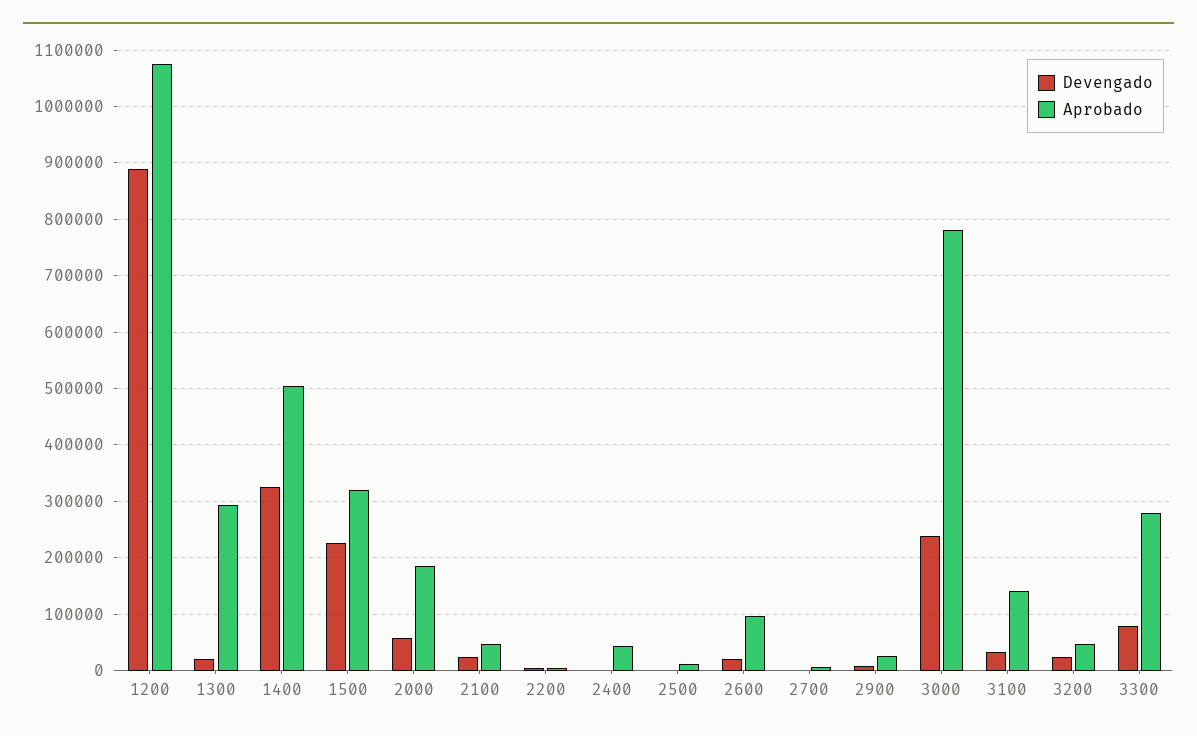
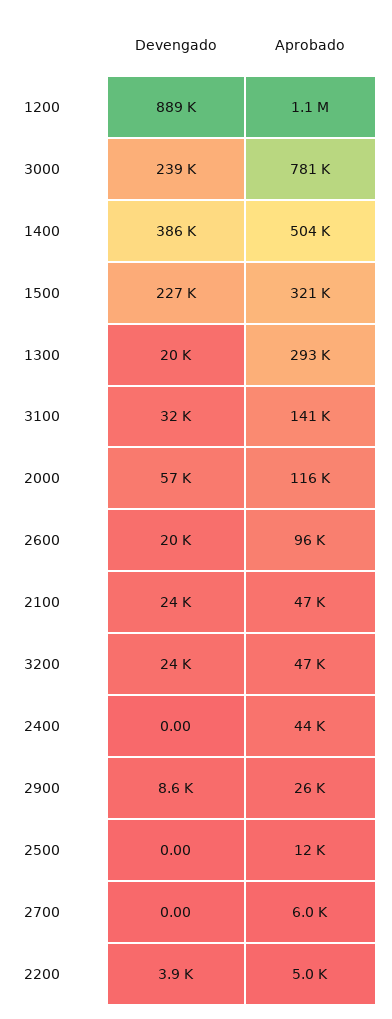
Devengado, 1400: 320000 -> 386000
Aprobado, 2000: 180000 -> 116000
Devengado, 3300: 80000 -> none
Aprobado, 3300: 280000 -> none

